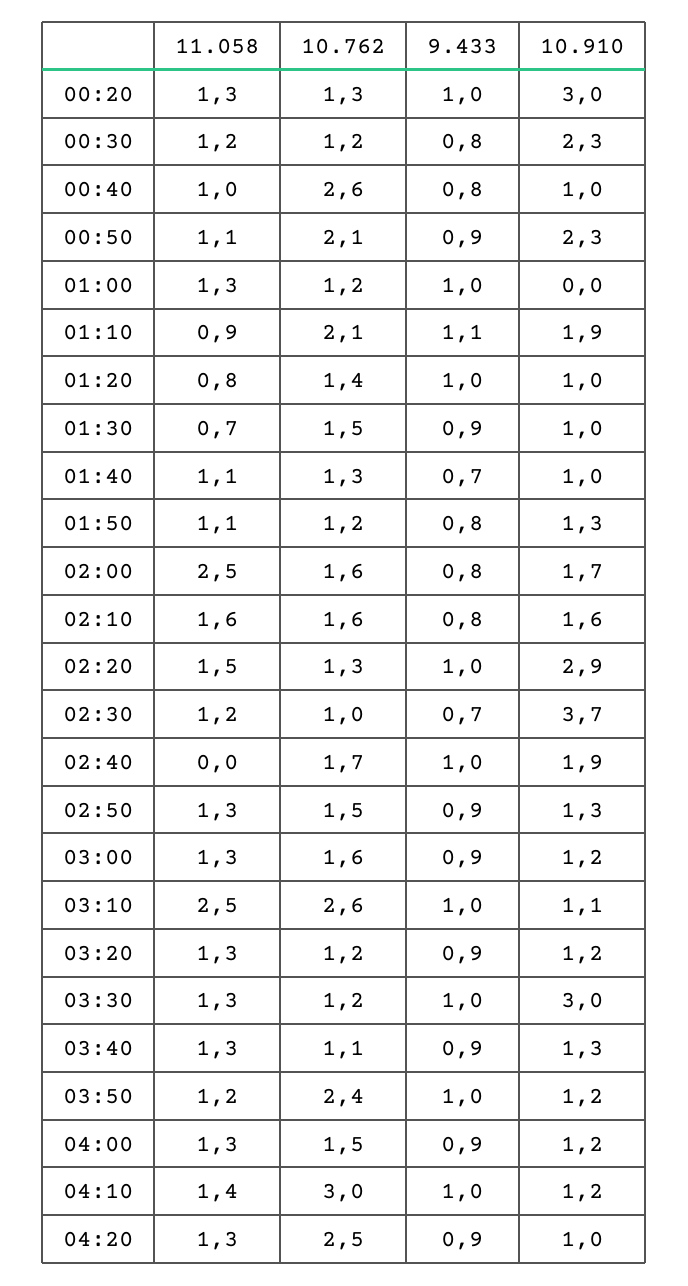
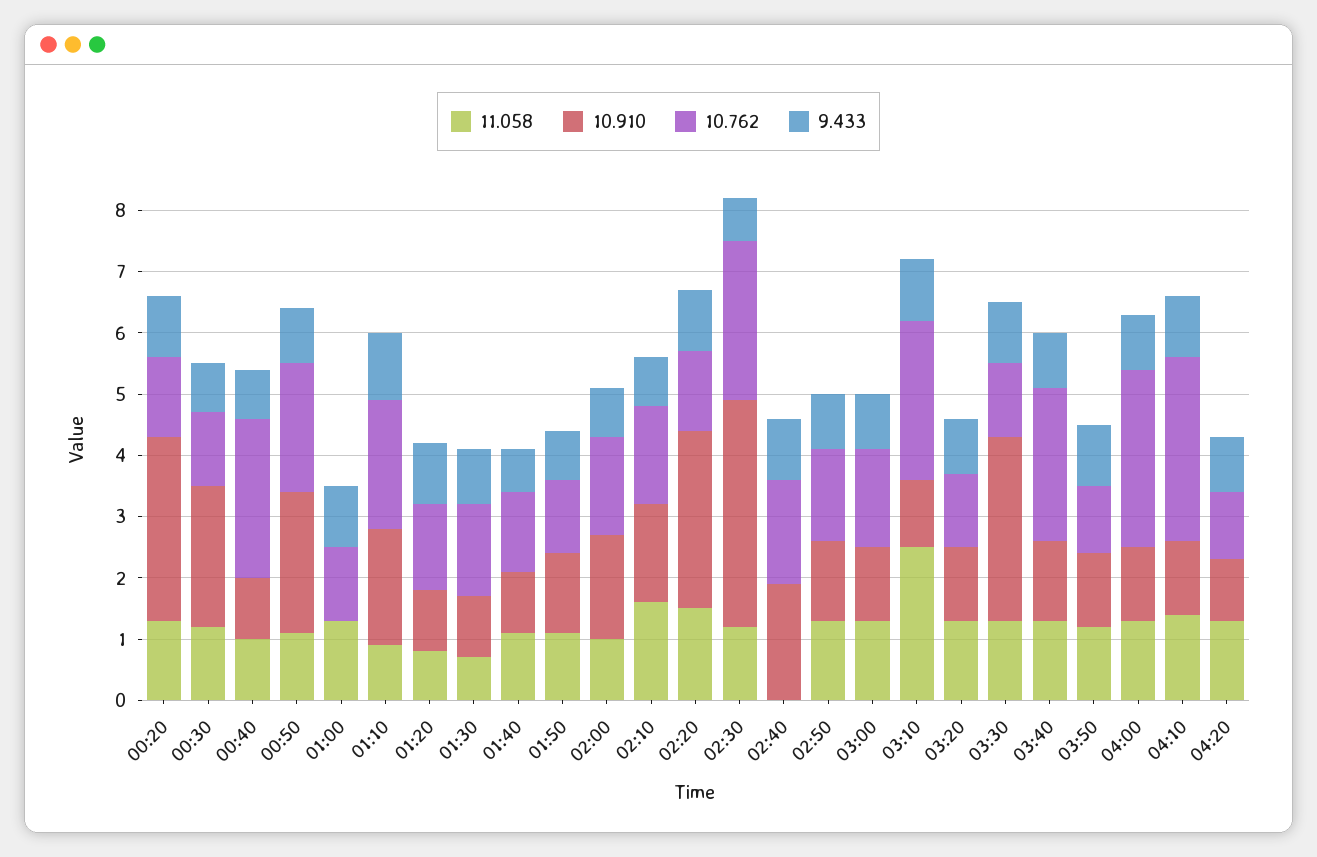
11.058, 02:00: 2.5 -> 1
10.762, 02:30: 1 -> 2.5
10.762, 03:40: 1.1 -> 2.5
10.762, 03:50: 2.4 -> 1
10.762, 04:00: 1.5 -> 3
10.762, 04:20: 2.5 -> 1

